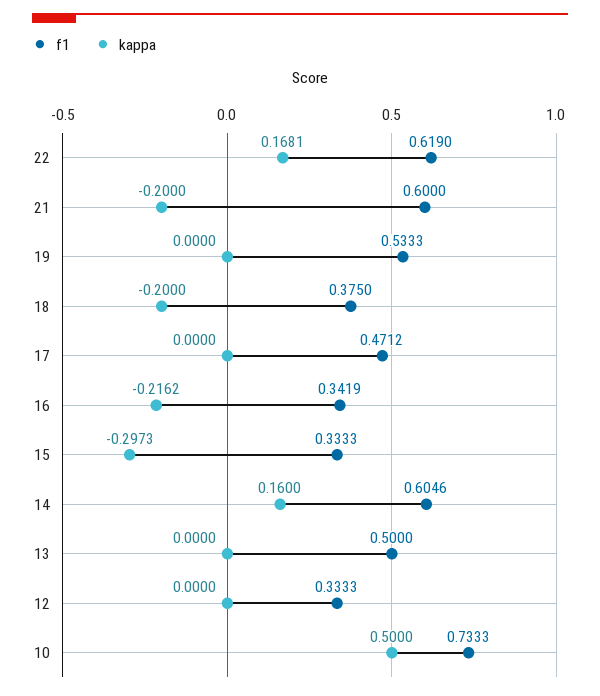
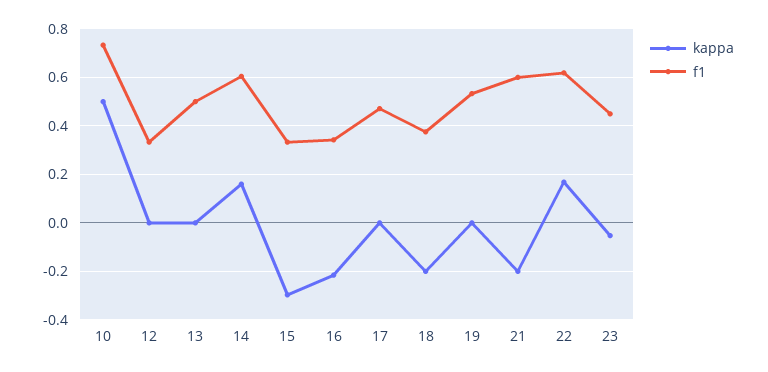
kappa, 23: none -> -0.05
f1, 23: none -> 0.45

